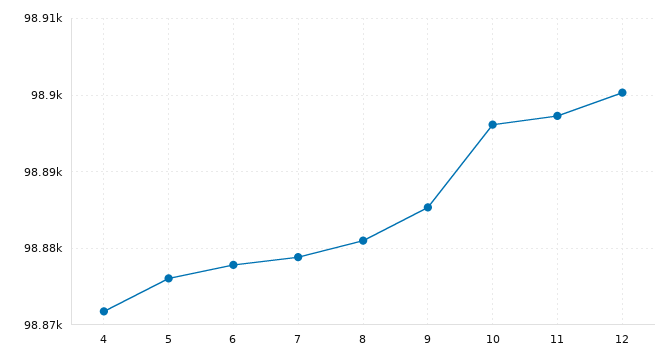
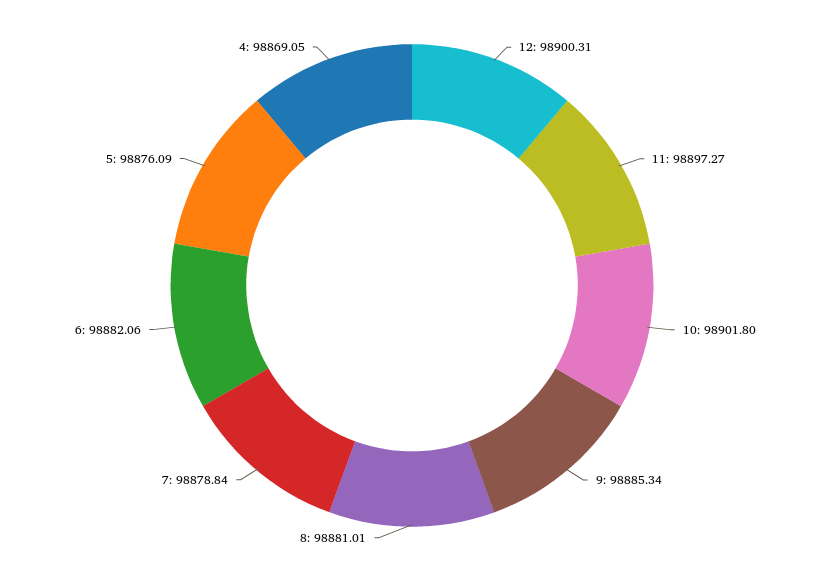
4: 98872 -> 98869.05
6: 98878 -> 98882.06
10: 98896 -> 98901.8

